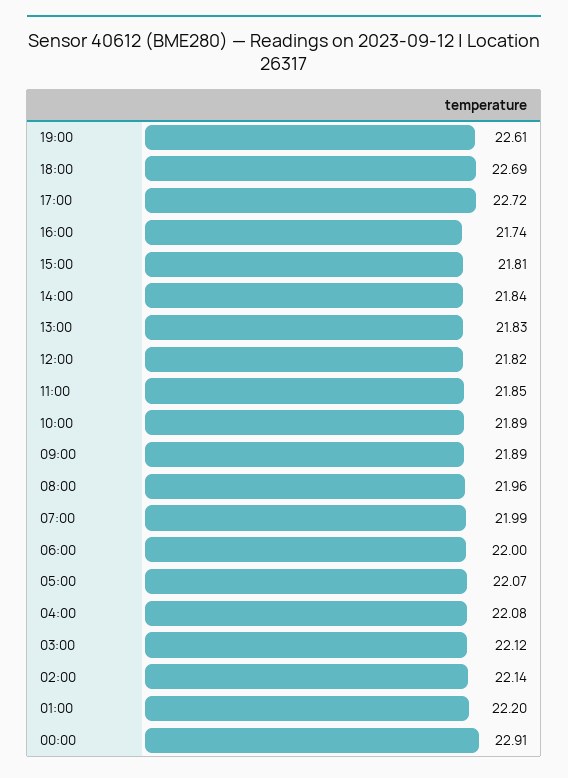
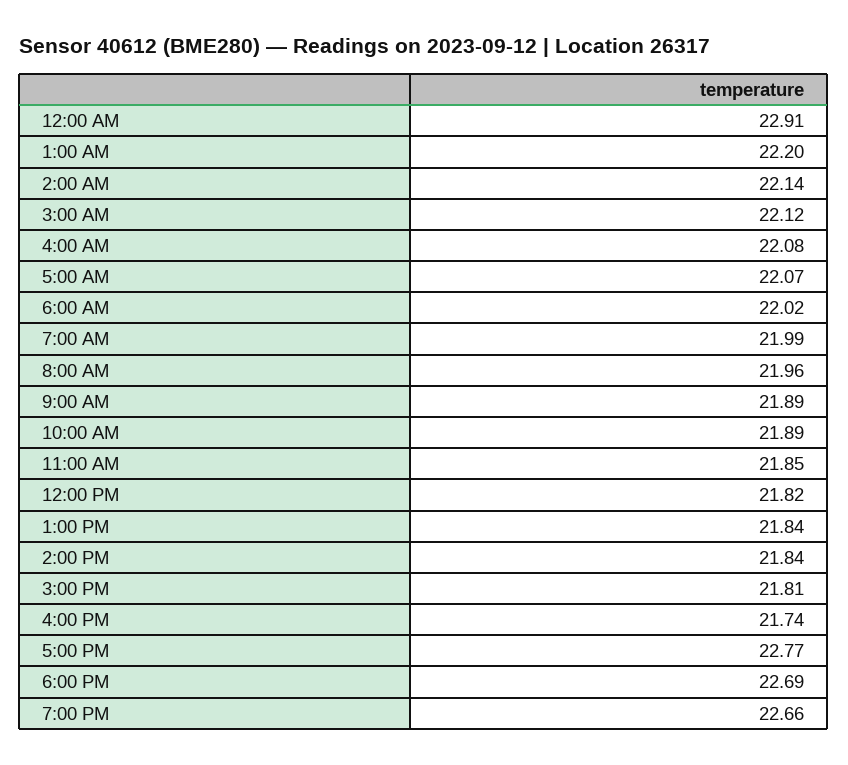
19:00: 22.61 -> 22.66
17:00: 22.72 -> 22.77
13:00: 21.83 -> 21.84
06:00: 22 -> 22.02

